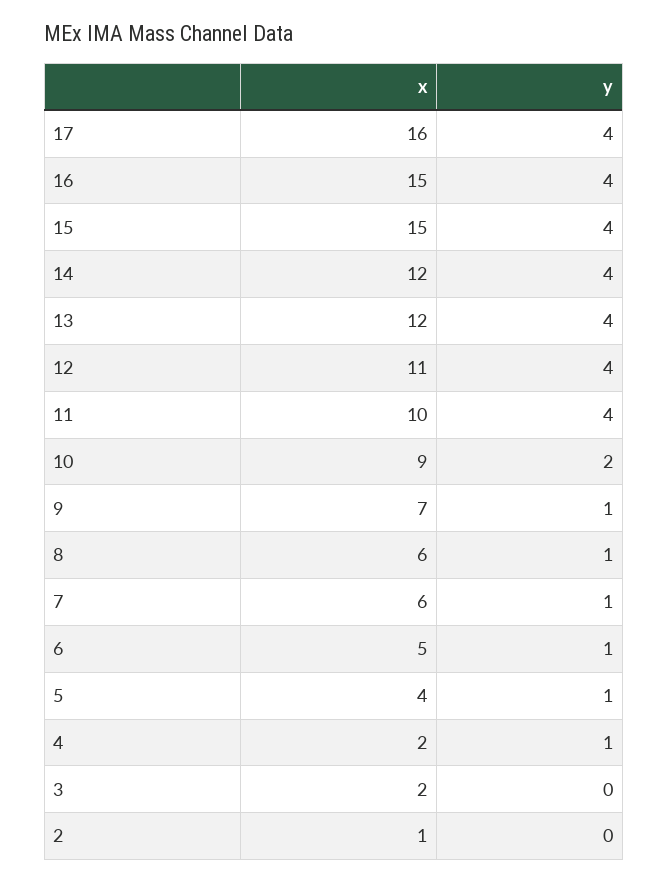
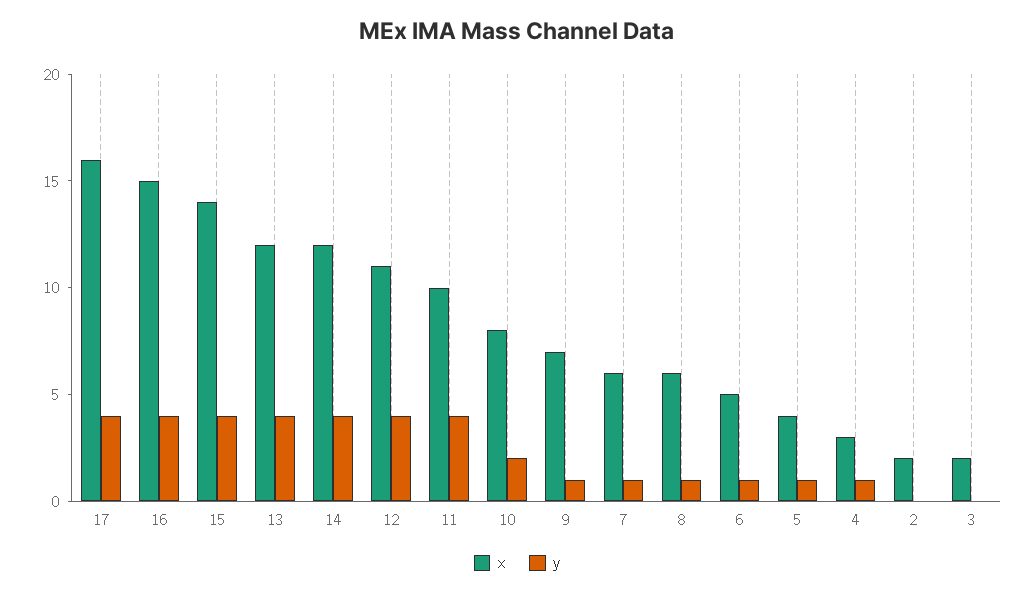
x, 15: 15 -> 14
x, 10: 9 -> 8
x, 4: 2 -> 3
x, 2: 1 -> 2

